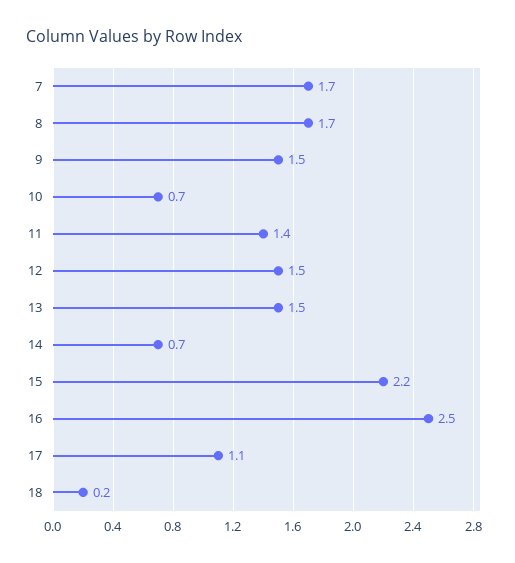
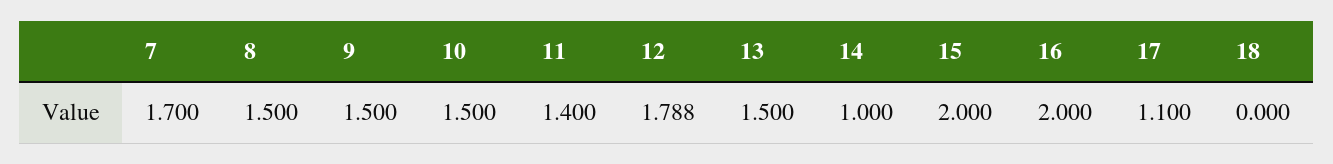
8: 1.7 -> 1.5
10: 0.7 -> 1.5
12: 1.5 -> 1.788
14: 0.7 -> 1
15: 2.2 -> 2
16: 2.5 -> 2
18: 0.2 -> 0

